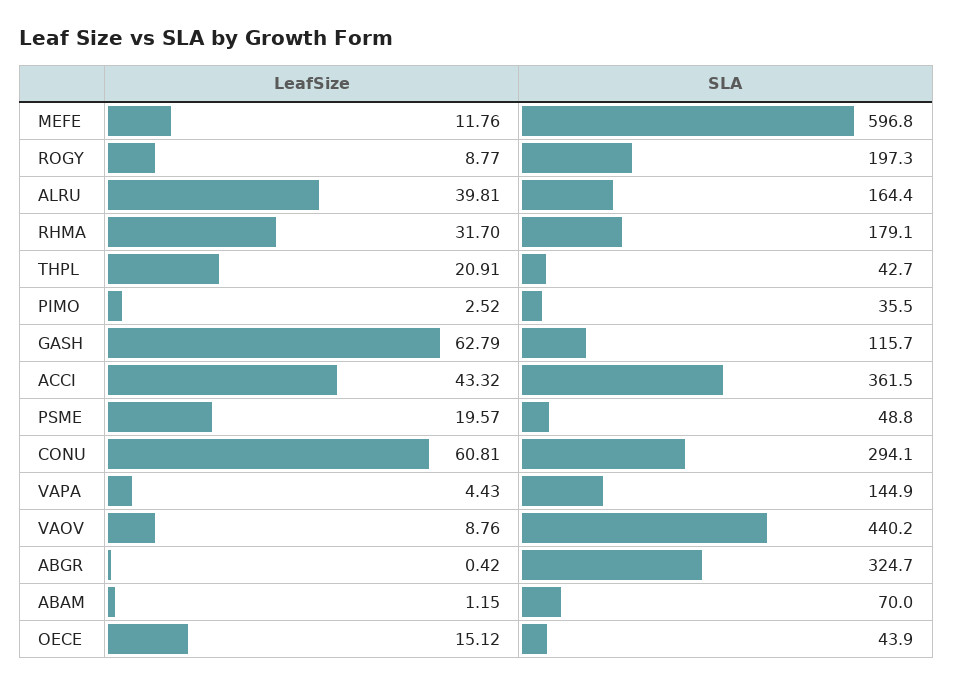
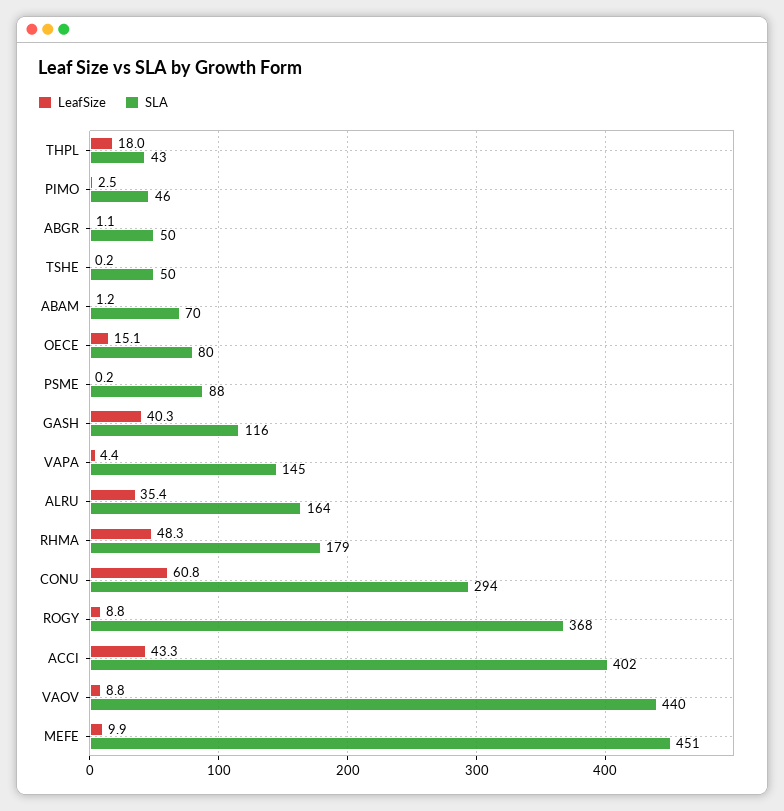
LeafSize, MEFE: 11.76 -> 9.9
SLA, MEFE: 596.8 -> 451
SLA, ROGY: 197.3 -> 368
LeafSize, ALRU: 39.81 -> 35.4
LeafSize, RHMA: 31.7 -> 48.3
LeafSize, THPL: 20.91 -> 18
SLA, PIMO: 35.5 -> 46
LeafSize, GASH: 62.79 -> 40.3
SLA, ACCI: 361.5 -> 402
LeafSize, PSME: 19.57 -> 0.2
SLA, PSME: 48.8 -> 88
LeafSize, ABGR: 0.42 -> 1.1
SLA, ABGR: 324.7 -> 50
SLA, OECE: 43.9 -> 80
LeafSize, TSHE: none -> 0.2
SLA, TSHE: none -> 50

